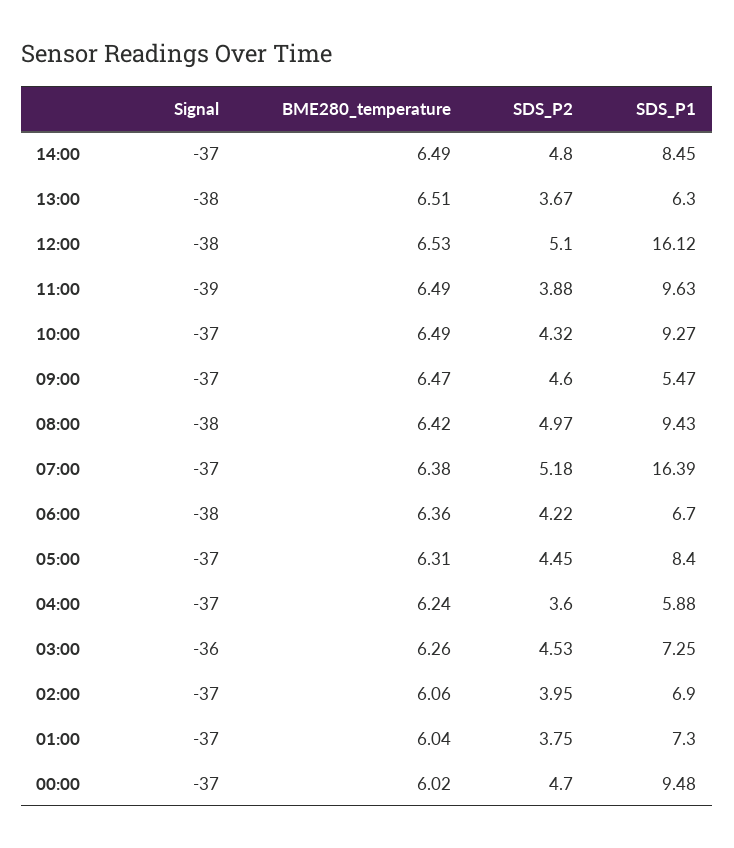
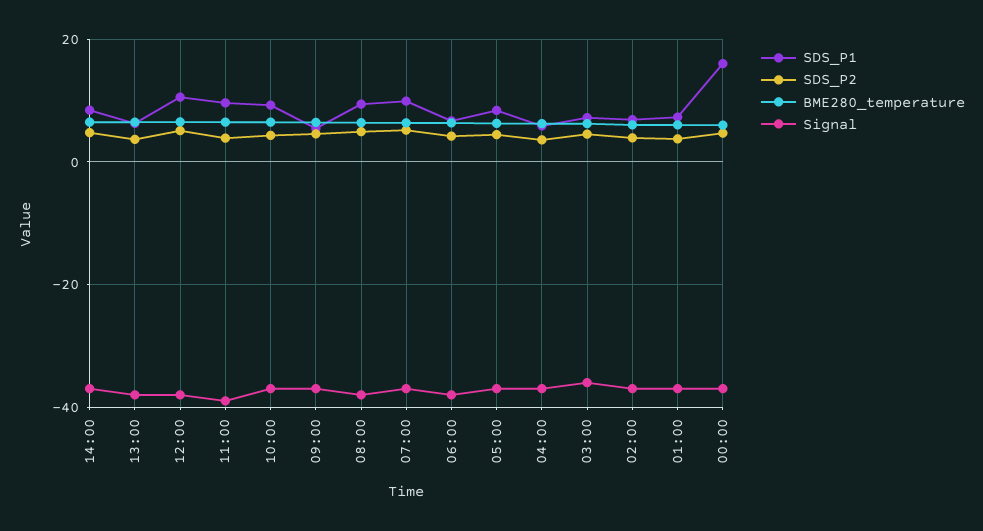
SDS_P1, 12:00: 16.12 -> 10
SDS_P1, 07:00: 16.39 -> 10
SDS_P1, 00:00: 9.48 -> 16

